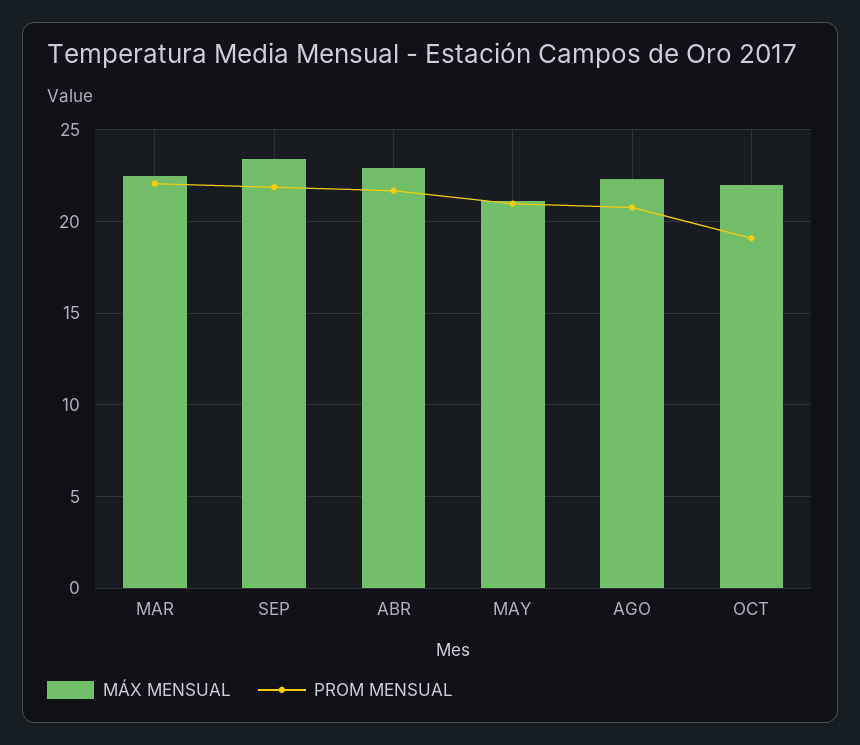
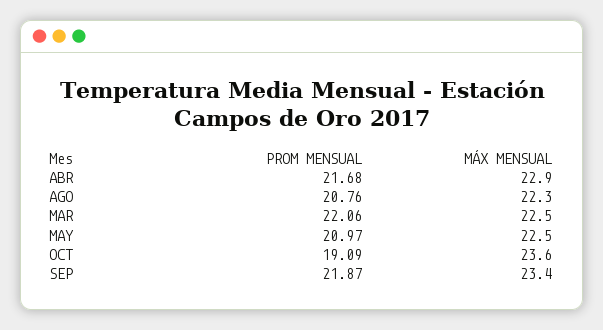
MÁX MENSUAL, MAY: 21 -> 22.5
MÁX MENSUAL, OCT: 22 -> 23.6

